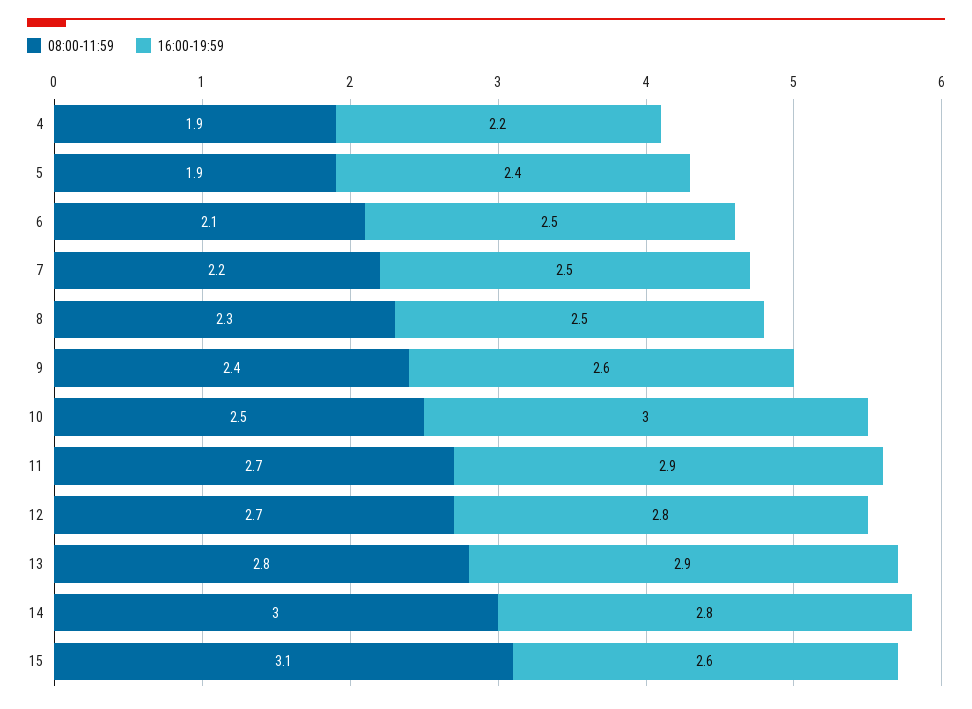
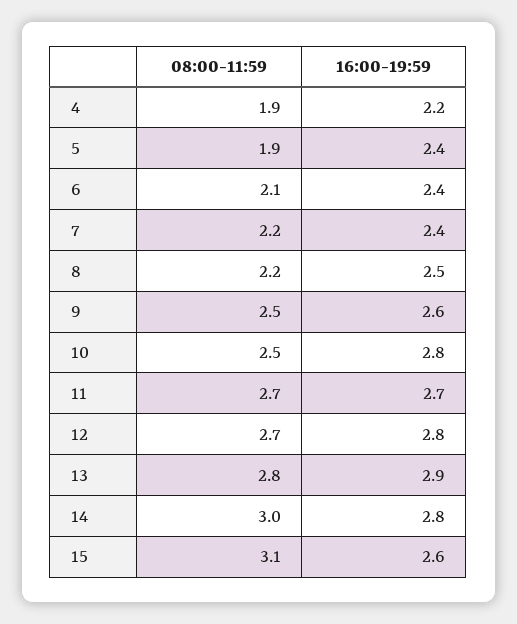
16:00-19:59, 6: 2.5 -> 2.4
16:00-19:59, 7: 2.5 -> 2.4
08:00-11:59, 8: 2.3 -> 2.2
08:00-11:59, 9: 2.4 -> 2.5
16:00-19:59, 10: 3 -> 2.8
16:00-19:59, 11: 2.9 -> 2.7

